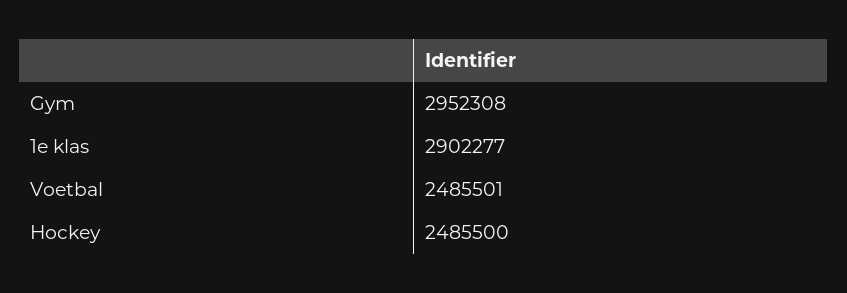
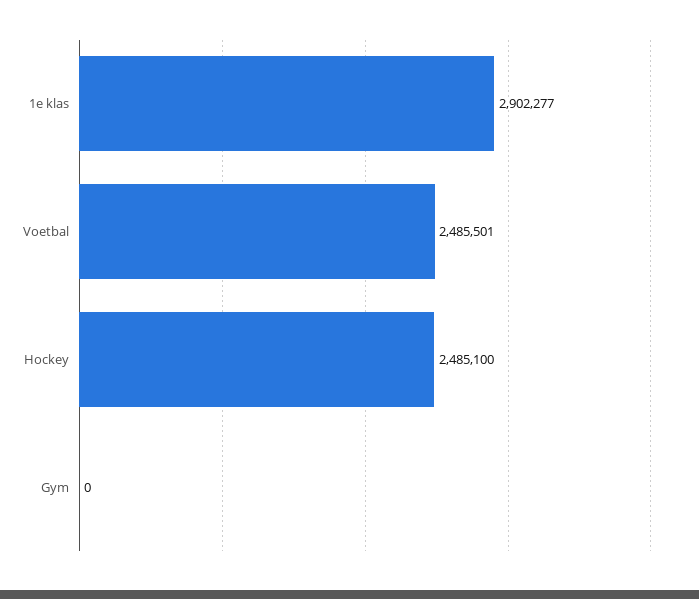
Gym: 2952308 -> 0
Hockey: 2485500 -> 2485100

